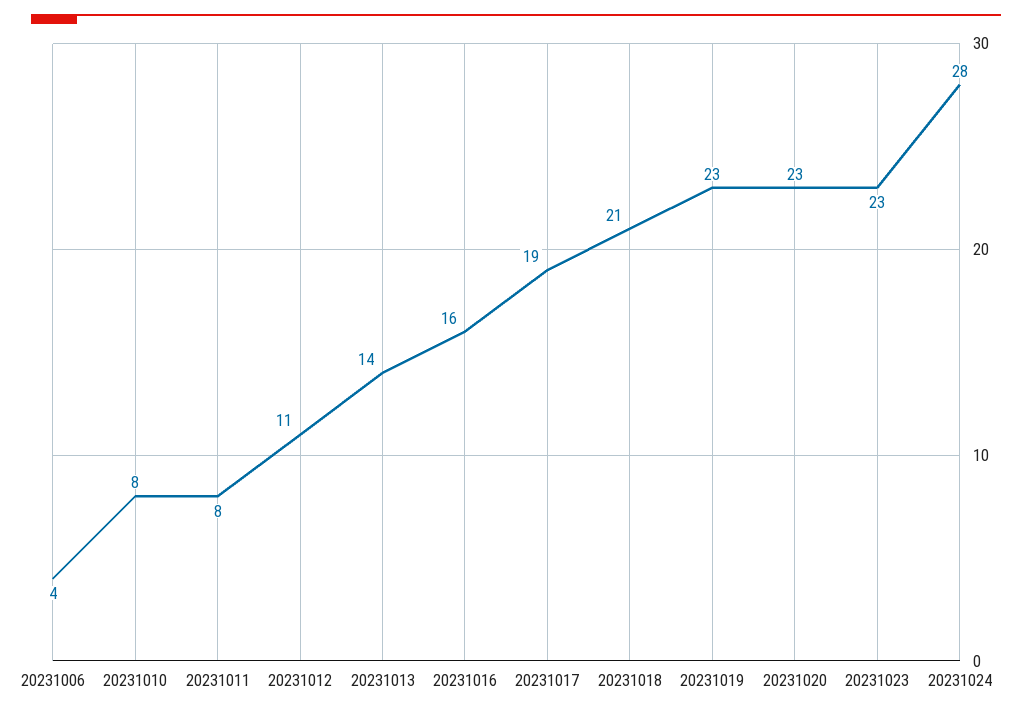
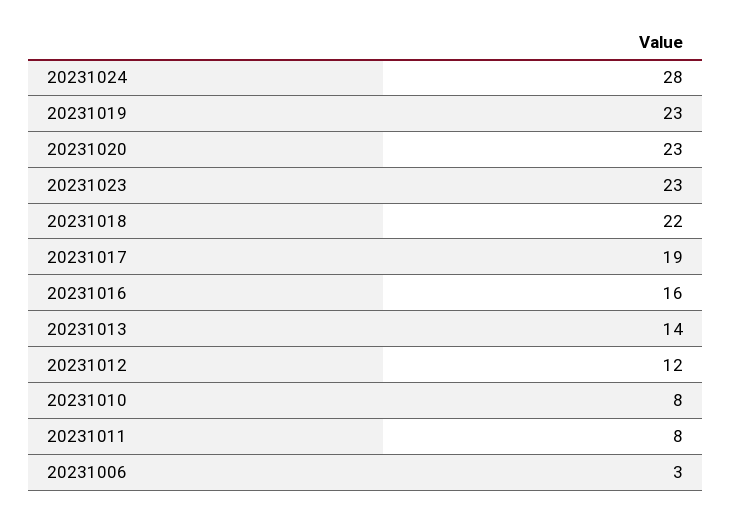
20231006: 4 -> 3
20231012: 11 -> 12
20231018: 21 -> 22

